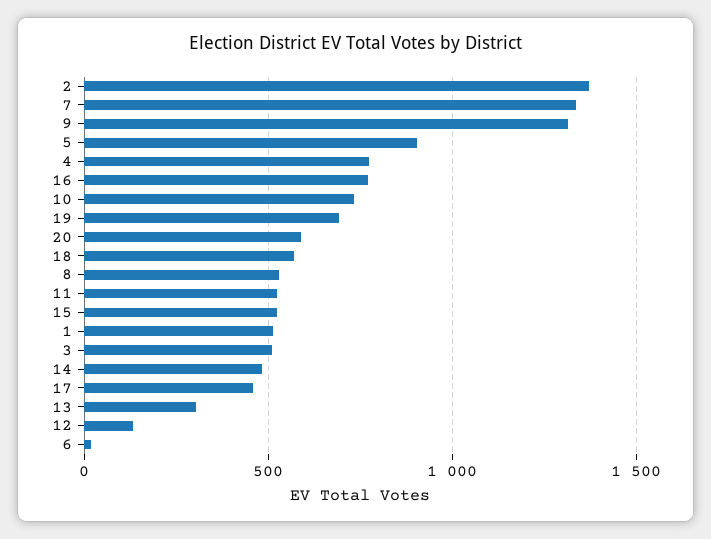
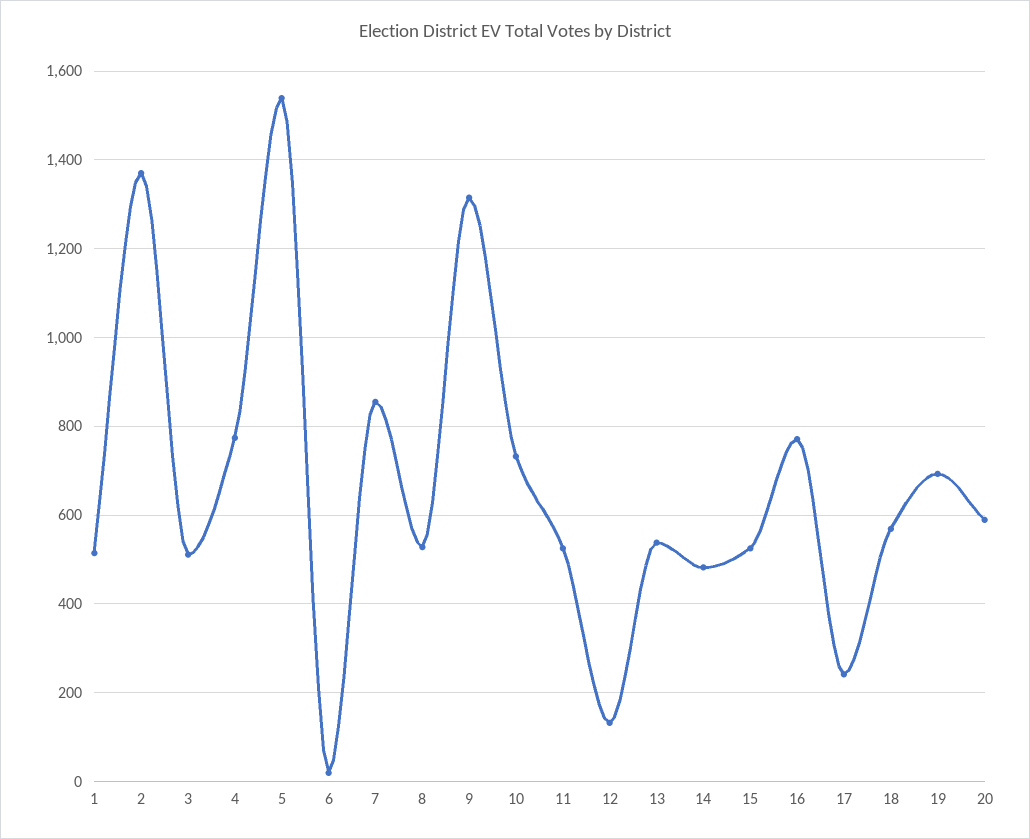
7: 1350 -> 860
5: 900 -> 1540
17: 450 -> 240
13: 300 -> 540

